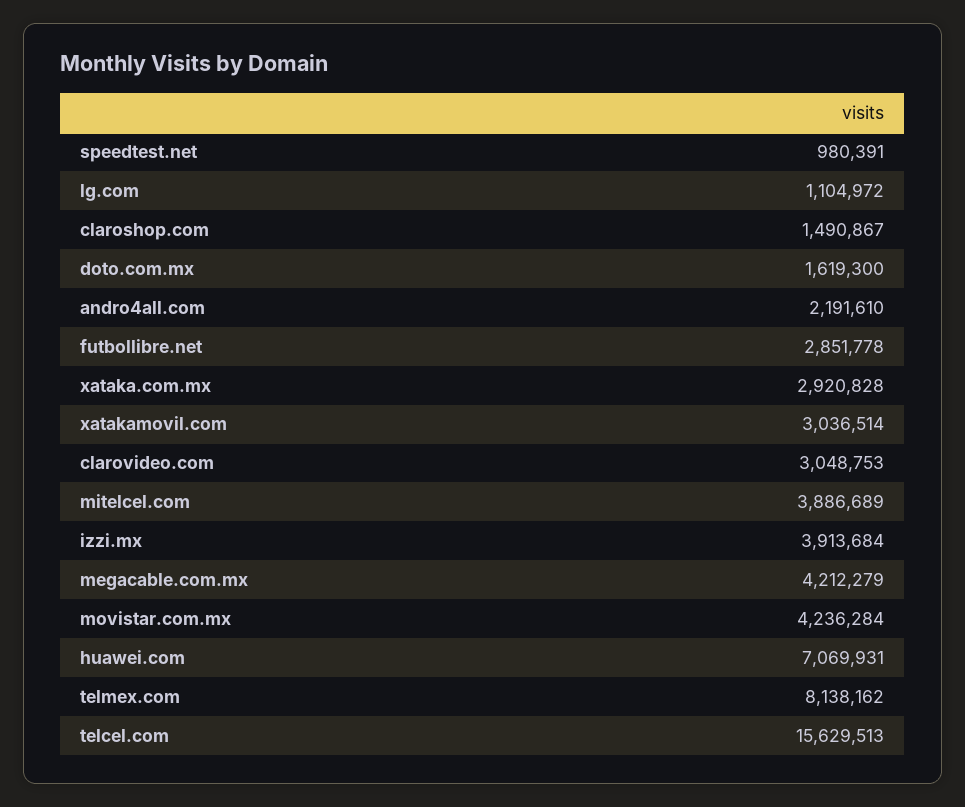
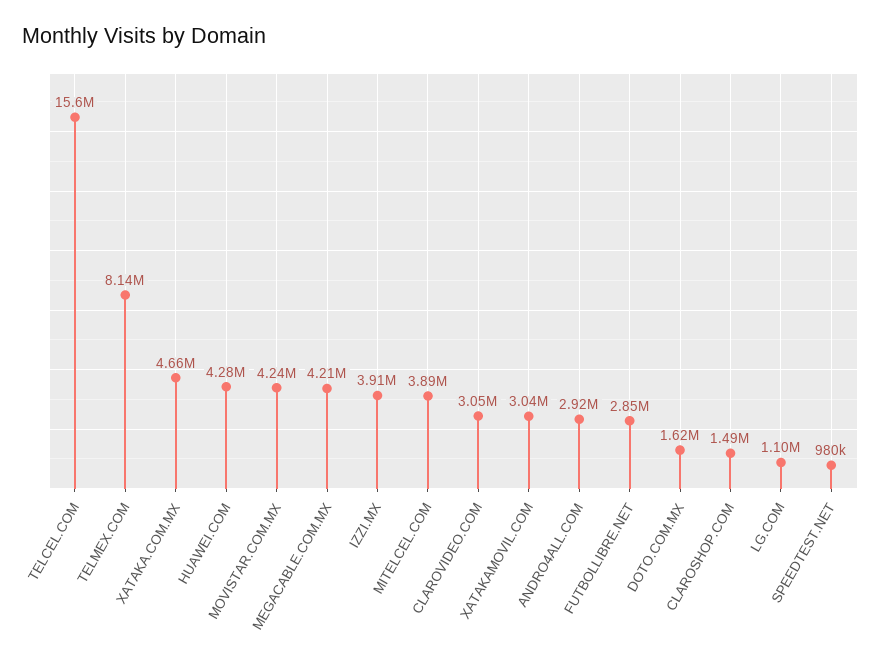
andro4all.com: 2191610 -> 2920000
xataka.com.mx: 2920828 -> 4660000
huawei.com: 7069931 -> 4280000

